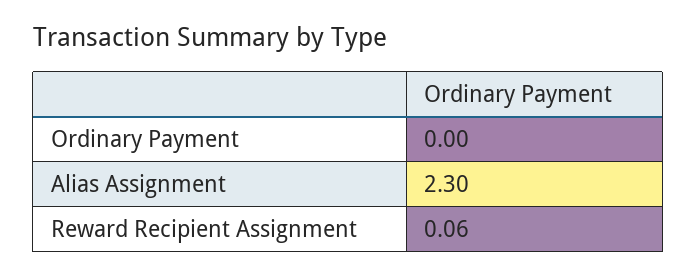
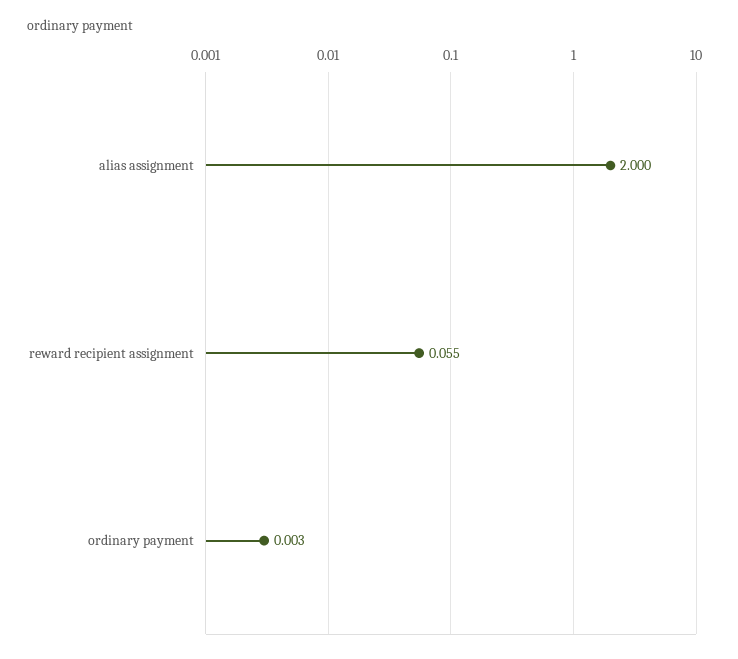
Alias Assignment: 2.3 -> 2

